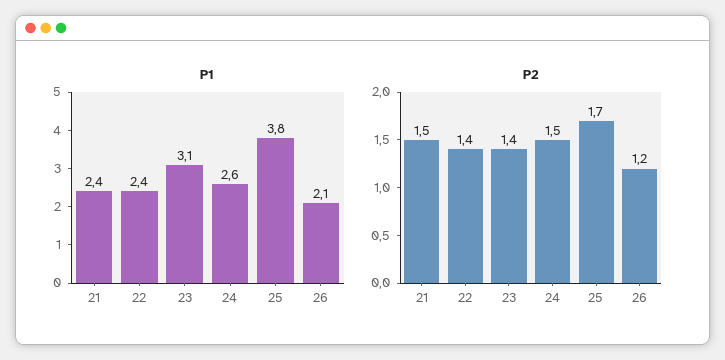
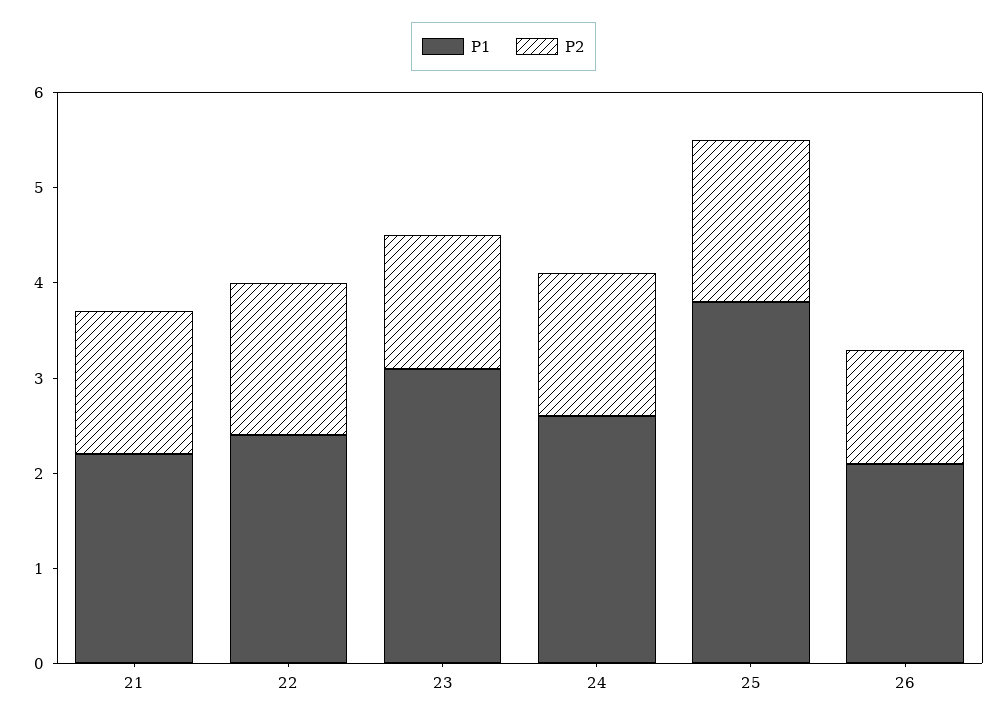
P1, 21: 2.4 -> 2.2
P2, 22: 1.4 -> 1.6

